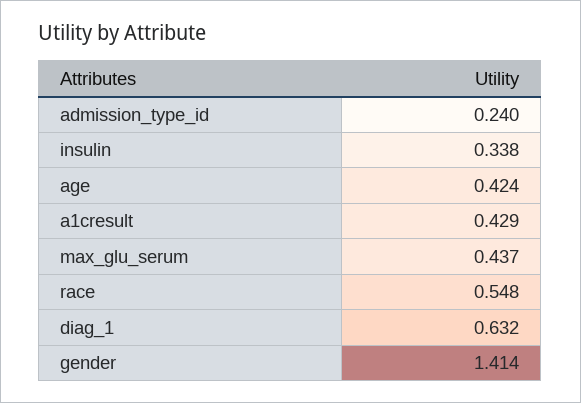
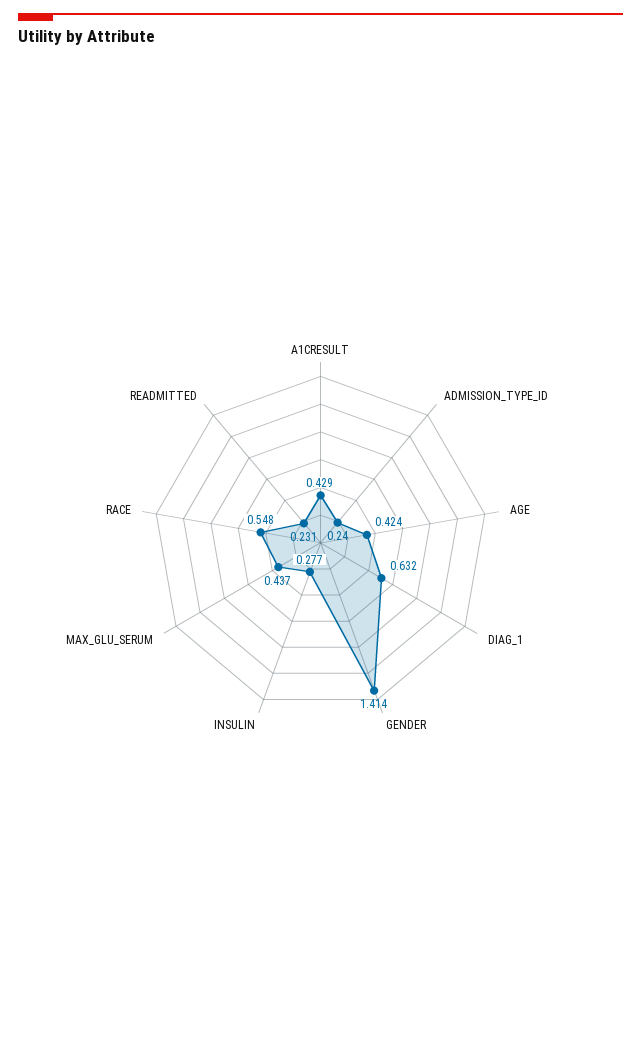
insulin: 0.338 -> 0.277
READMITTED: none -> 0.231

